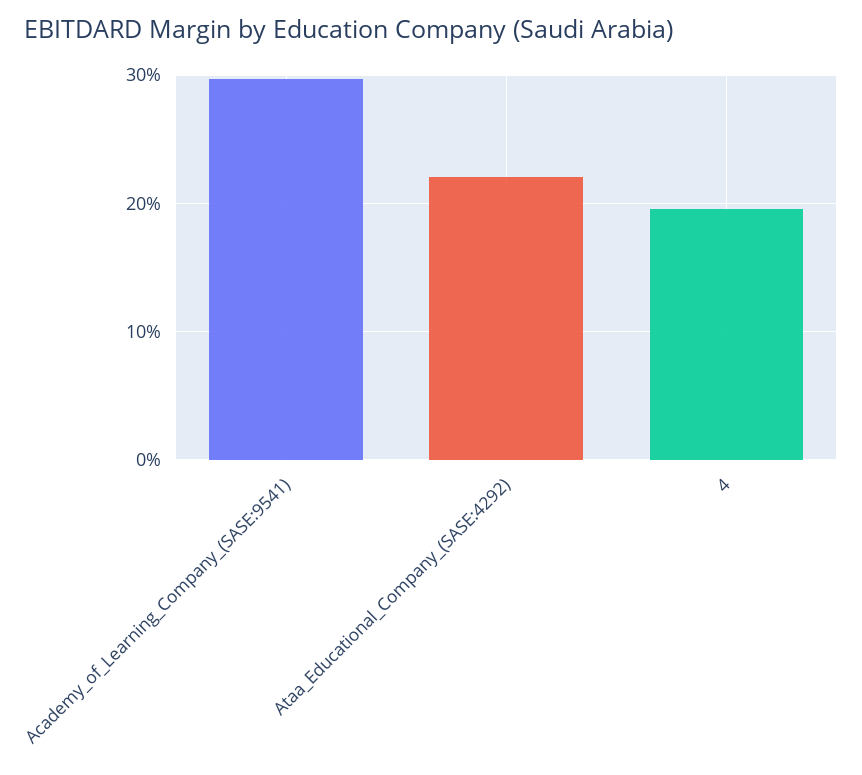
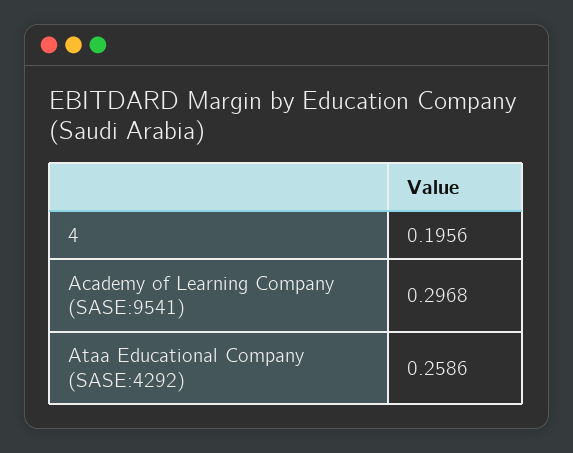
Ataa_Educational_Company_(SASE:4292): 0.22 -> 0.2586

